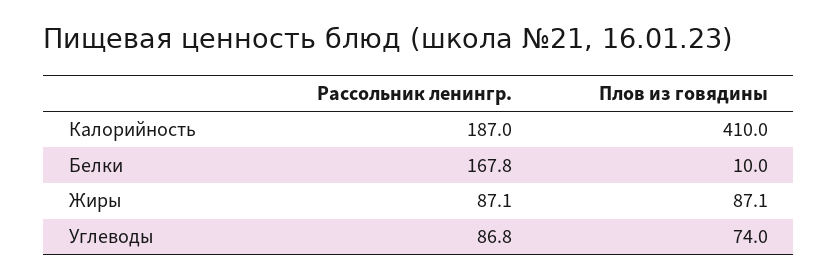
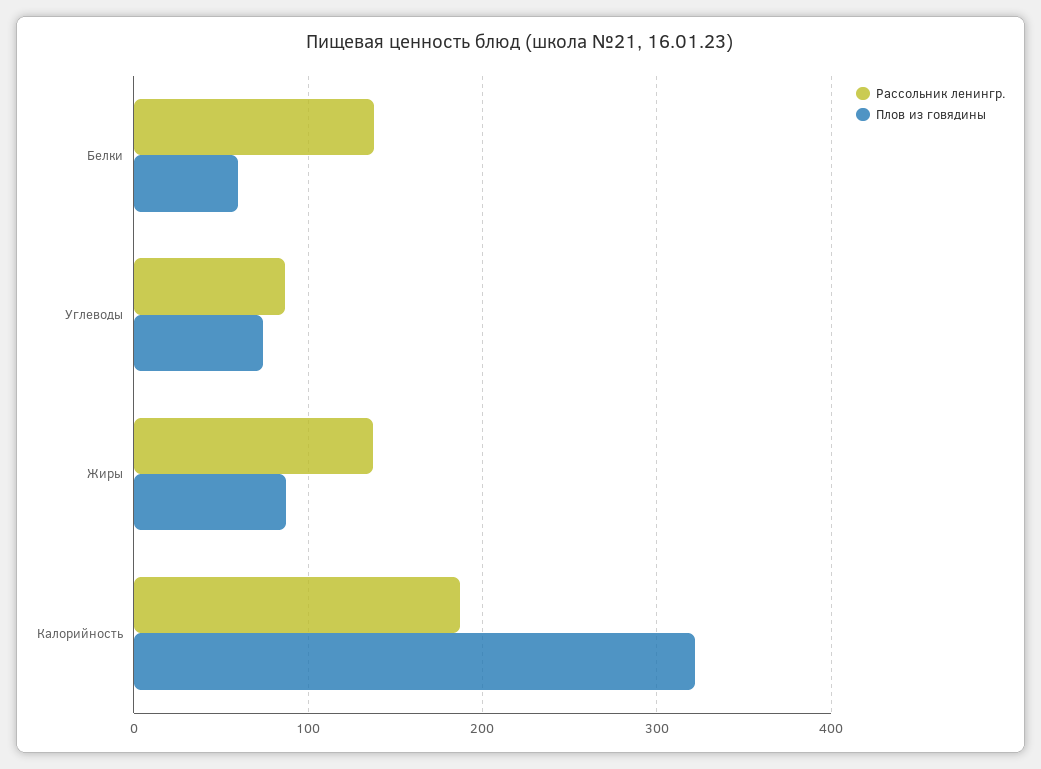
Плов из говядины, Калорийность: 410 -> 320
Рассольник ленингр., Белки: 167.8 -> 140
Плов из говядины, Белки: 10 -> 60
Рассольник ленингр., Жиры: 87.1 -> 140

